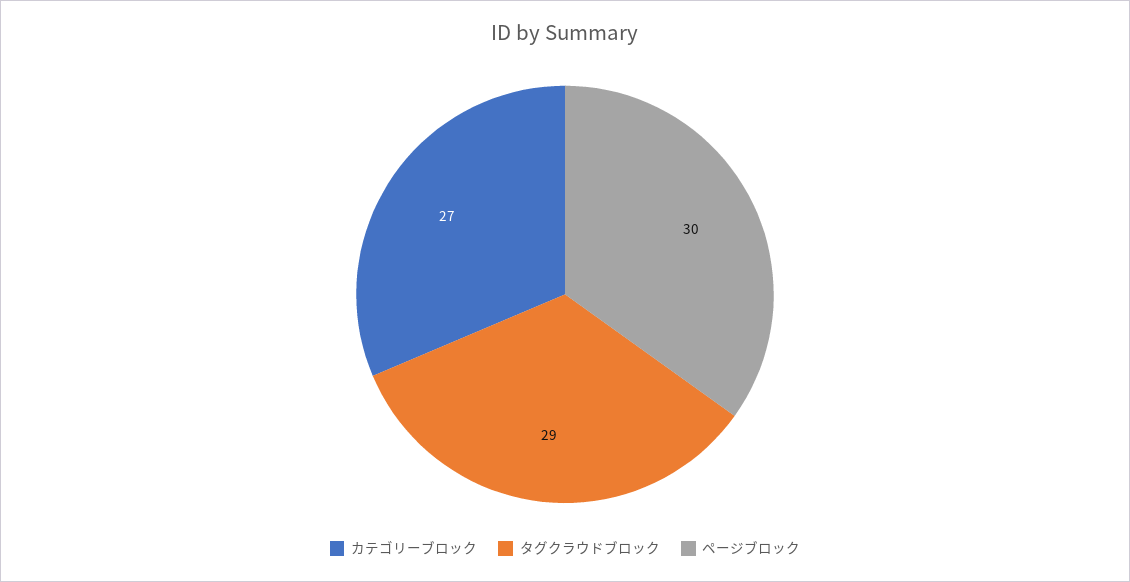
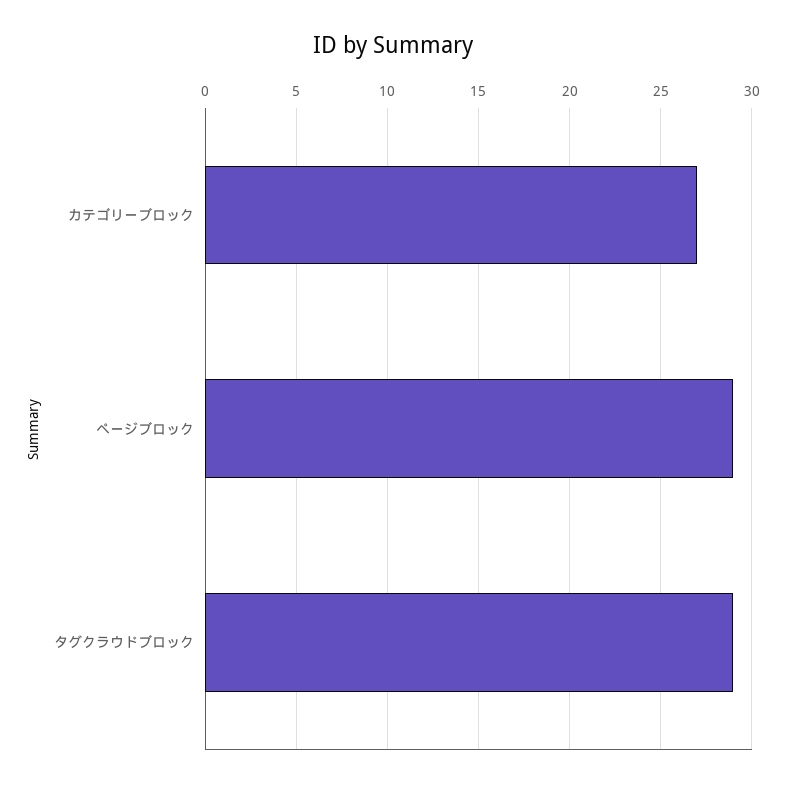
ページブロック: 30 -> 29

